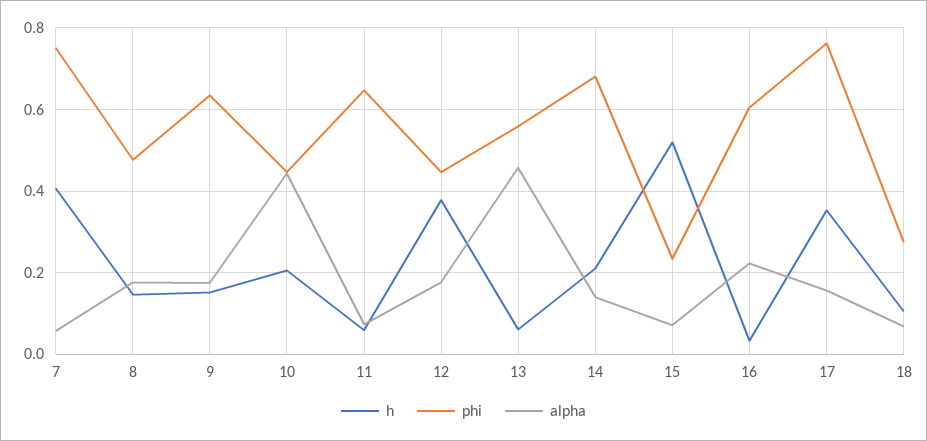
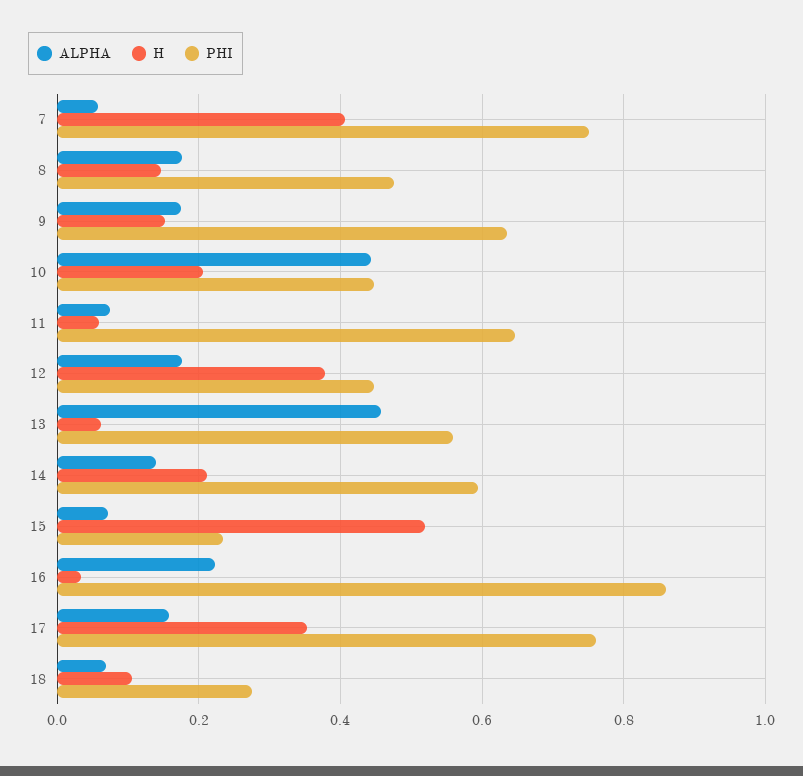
phi, 14: 0.68 -> 0.6
phi, 16: 0.6 -> 0.86

